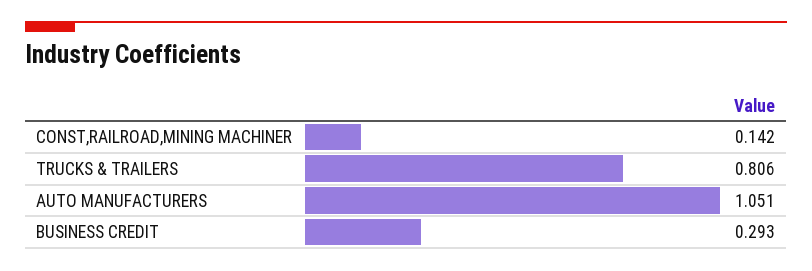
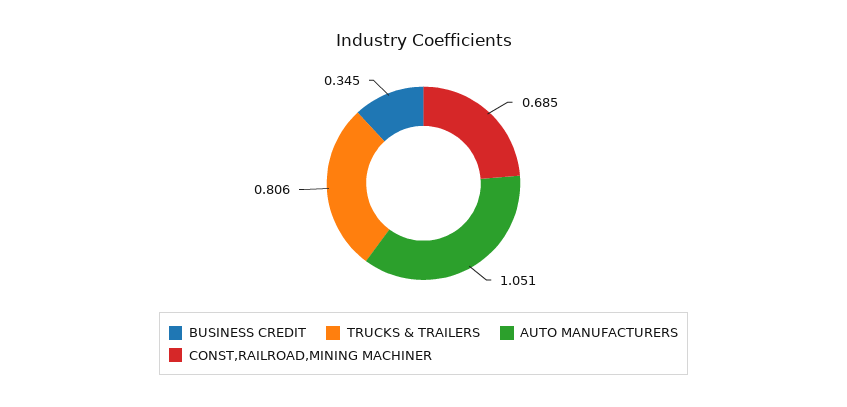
CONST,RAILROAD,MINING MACHINER: 0.142 -> 0.685
BUSINESS CREDIT: 0.293 -> 0.345

